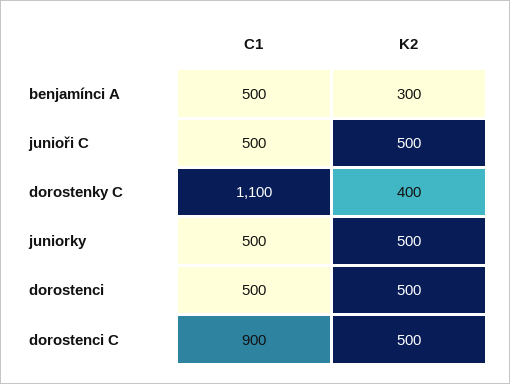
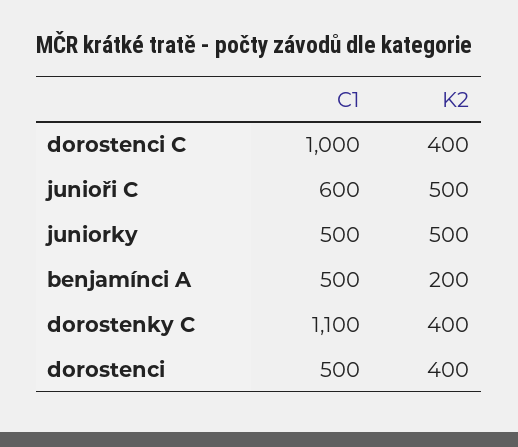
K2, benjamínci A: 300 -> 200
C1, junioři C: 500 -> 600
K2, dorostenci: 500 -> 400
C1, dorostenci C: 900 -> 1000
K2, dorostenci C: 500 -> 400

